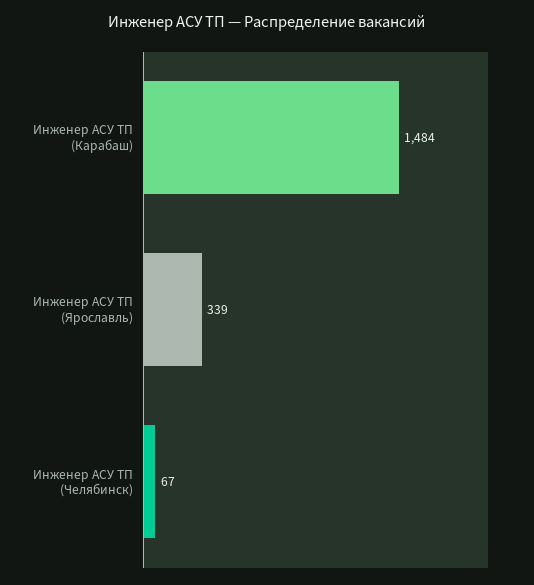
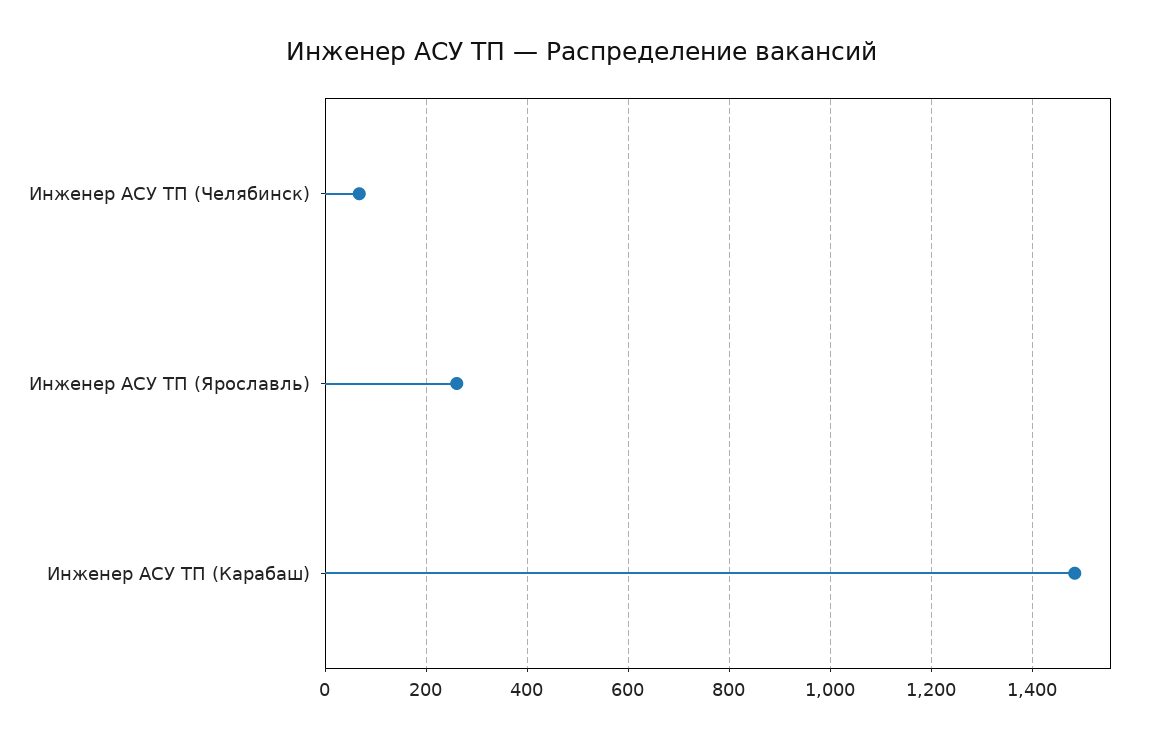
Инженер АСУ ТП (Ярославль): 339 -> 260

